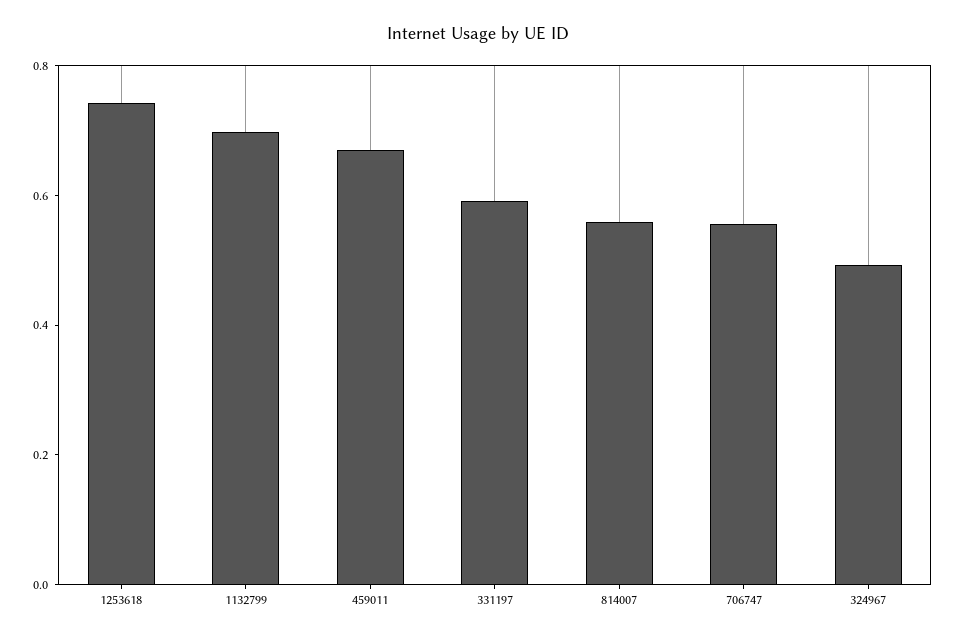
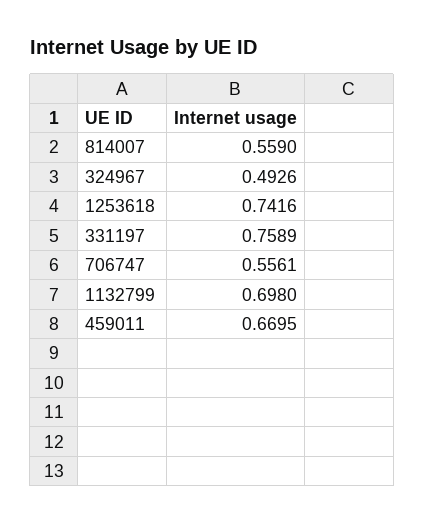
331197: 0.6 -> 0.7589

